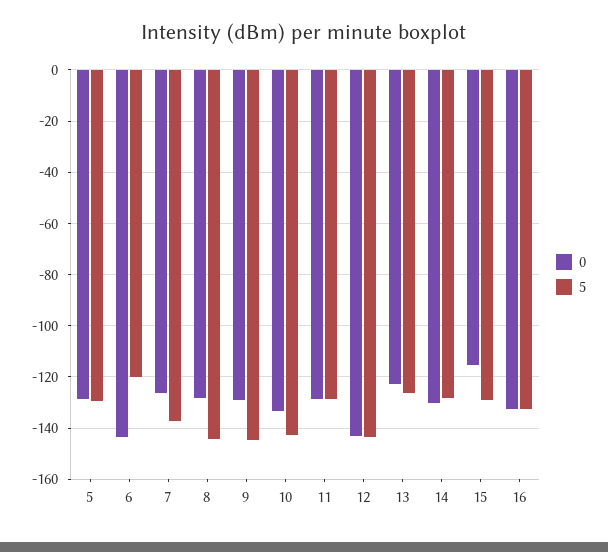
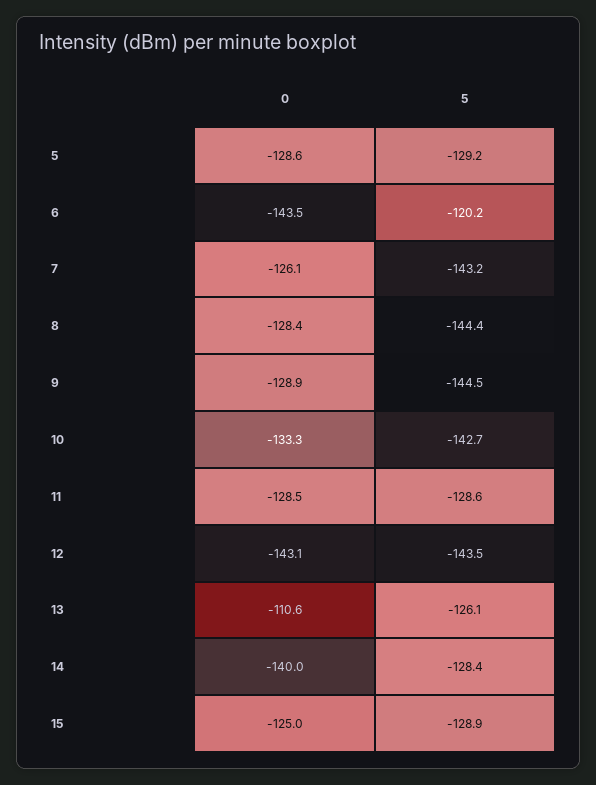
5, 7: -137.5 -> -143.2
0, 13: -122.5 -> -110.6
0, 14: -130 -> -140
0, 15: -115 -> -125
0, 16: -132.5 -> none
5, 16: -132.5 -> none

